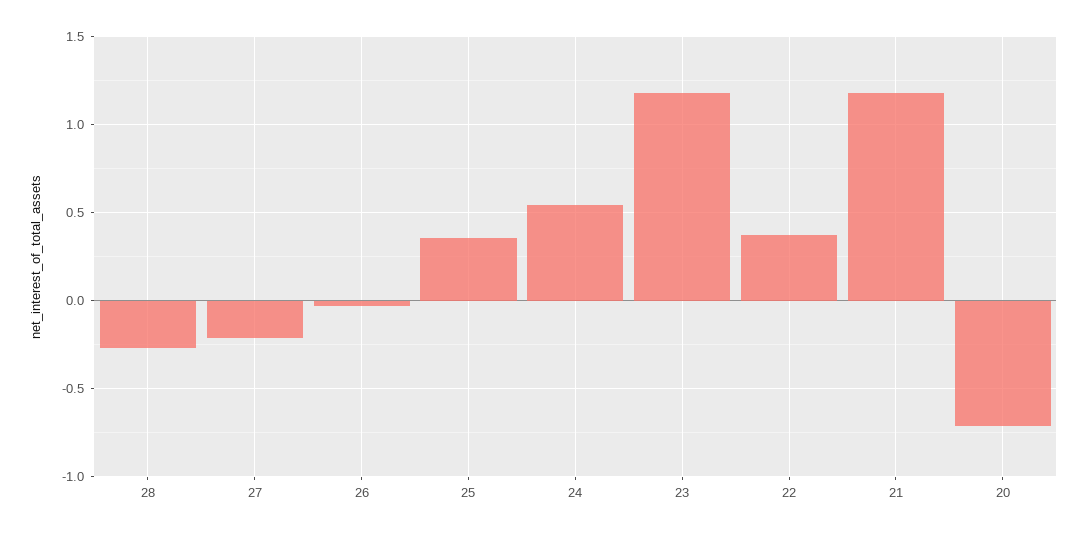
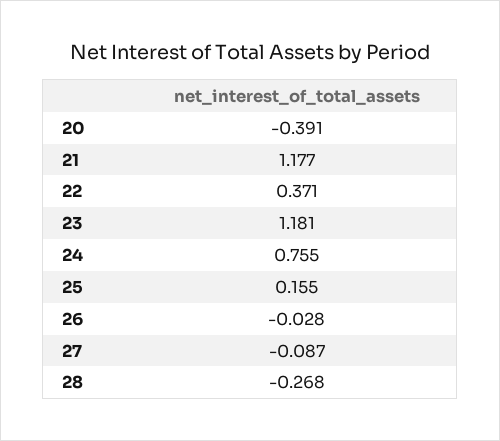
27: -0.2 -> -0.087
25: 0.35 -> 0.155
24: 0.55 -> 0.755
20: -0.7 -> -0.391

